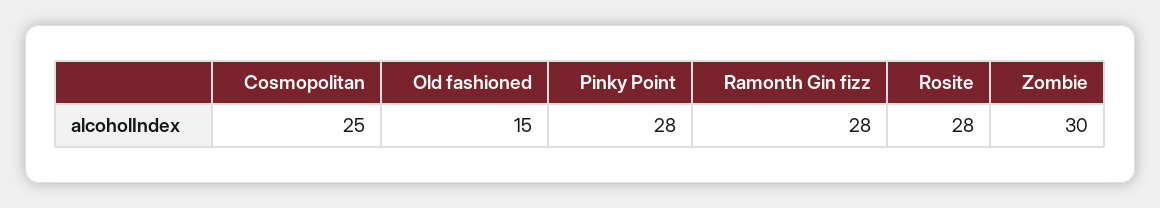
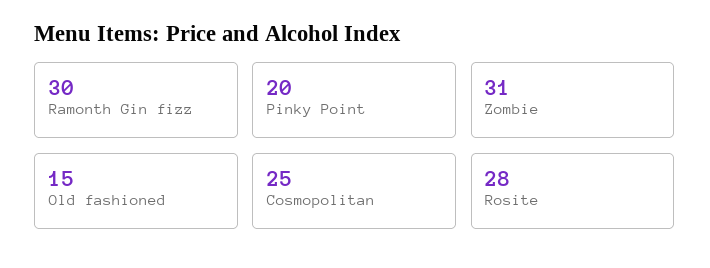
Pinky Point: 28 -> 20
Ramonth Gin fizz: 28 -> 30
Zombie: 30 -> 31

